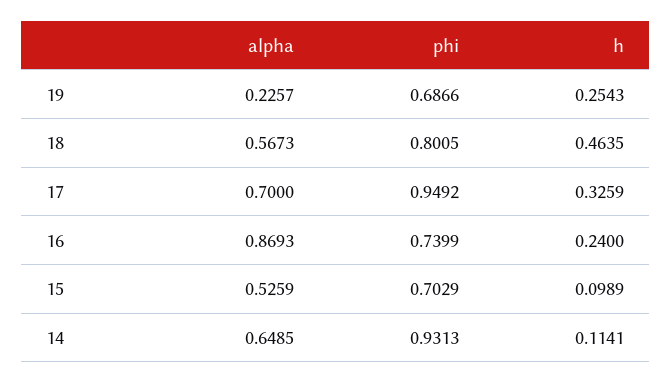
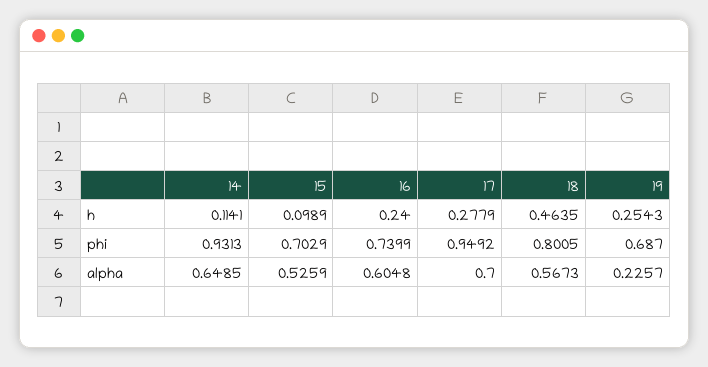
phi, 19: 0.6866 -> 0.687
h, 17: 0.3259 -> 0.2779
alpha, 16: 0.8693 -> 0.6048

